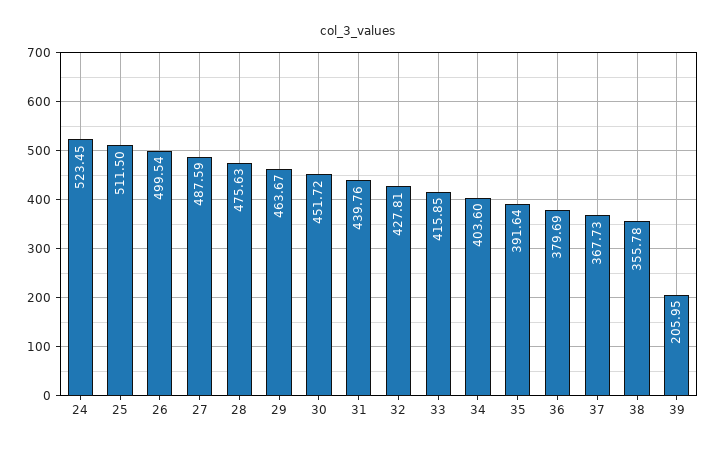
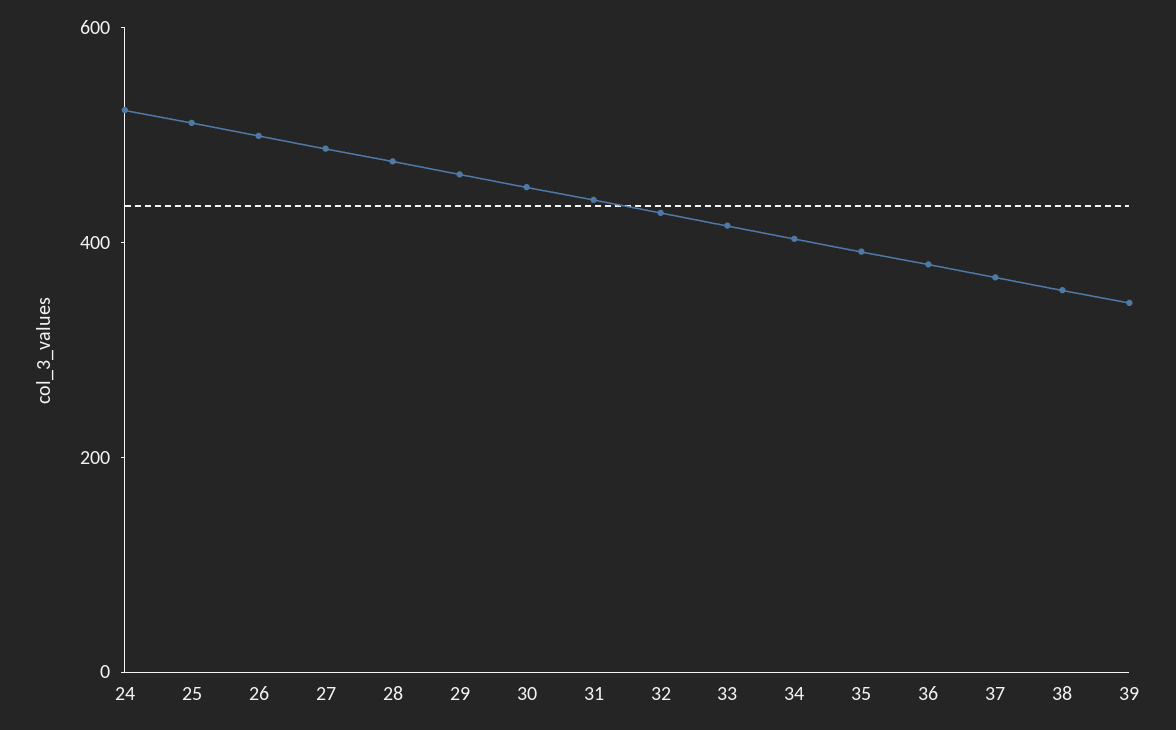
39: 205.95 -> 350

